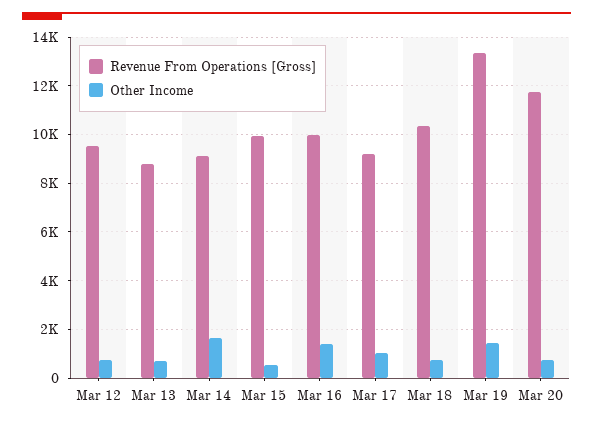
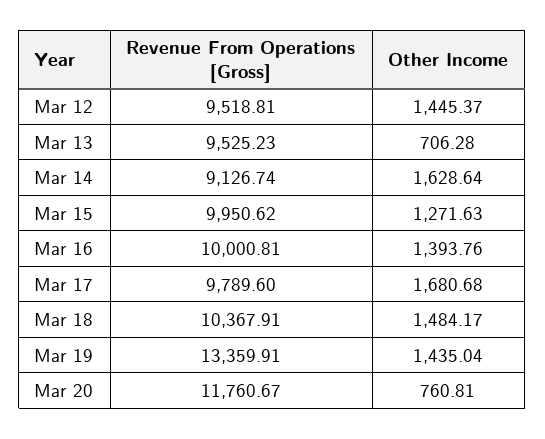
Other Income, Mar 12: 750 -> 1445.37
Revenue From Operations [Gross], Mar 13: 8750 -> 9525.23
Other Income, Mar 15: 500 -> 1271.63
Revenue From Operations [Gross], Mar 17: 9250 -> 9789.6
Other Income, Mar 17: 1000 -> 1680.68
Other Income, Mar 18: 750 -> 1484.17

